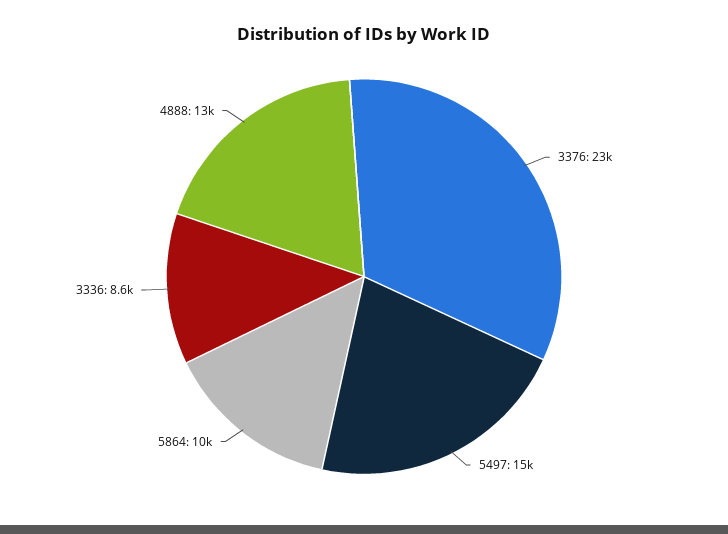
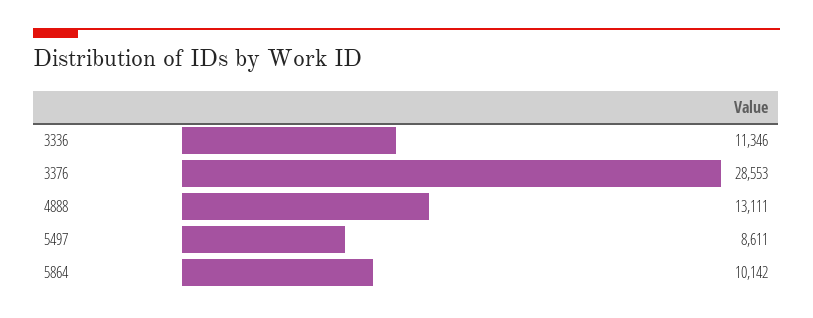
3376: 23000 -> 28553
5497: 15000 -> 8611
3336: 8600 -> 11346

